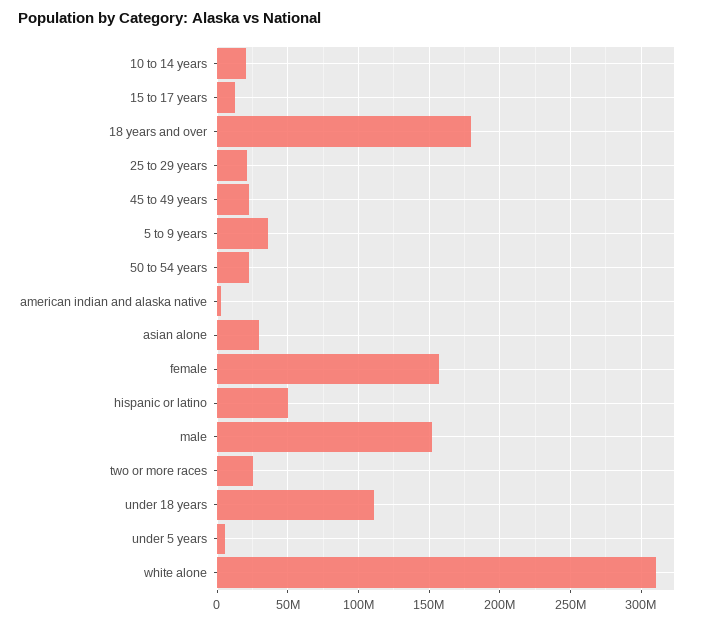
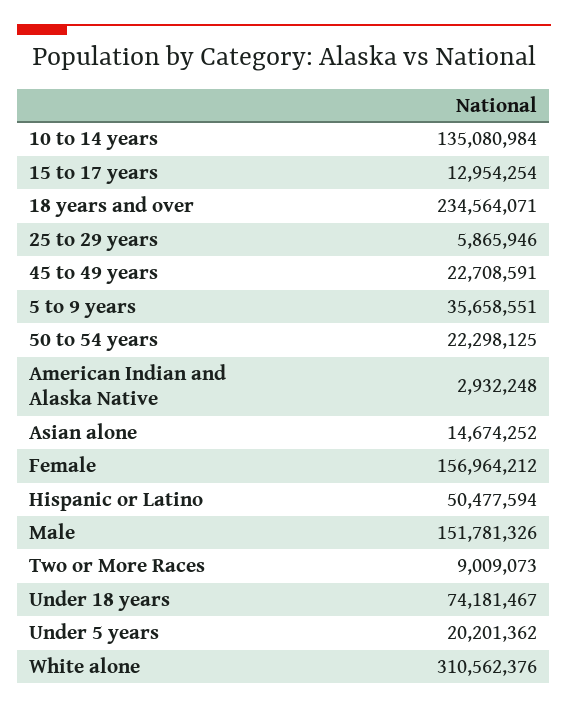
10 to 14 years: 20000000 -> 135080984
18 years and over: 180000000 -> 234564071
25 to 29 years: 20000000 -> 5865946
asian alone: 30000000 -> 14674252
two or more races: 25000000 -> 9009073
under 18 years: 110000000 -> 74181467
under 5 years: 5000000 -> 20201362

